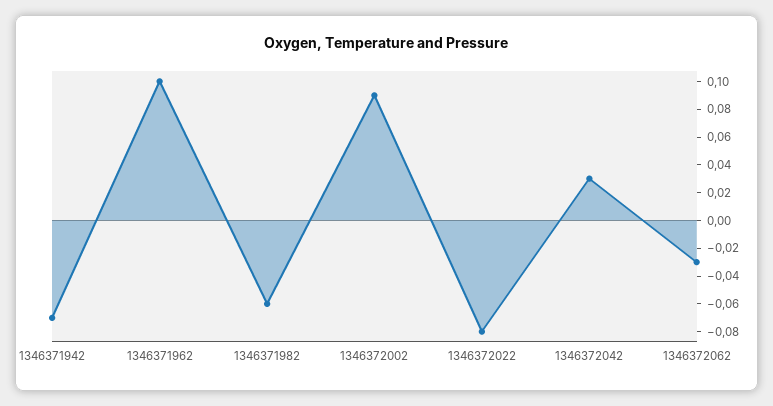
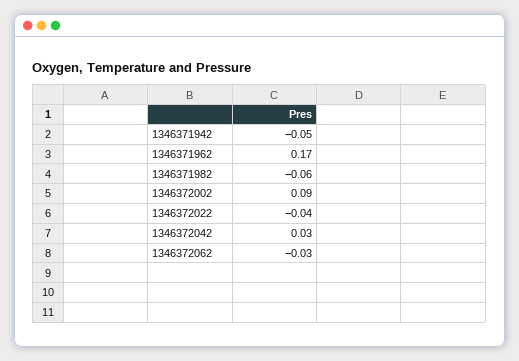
1346371942: -0.07 -> -0.05
1346371962: 0.1 -> 0.17
1346372022: -0.08 -> -0.04

